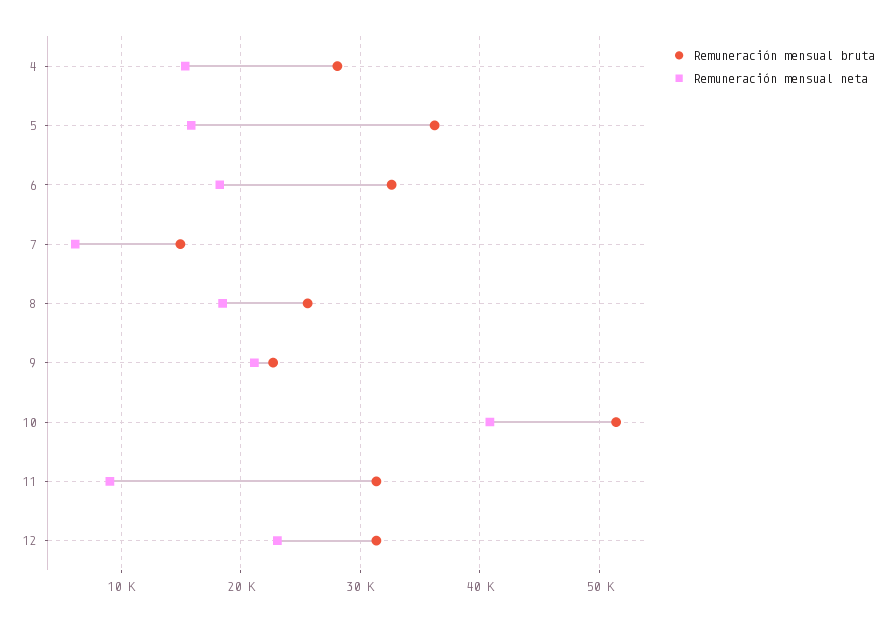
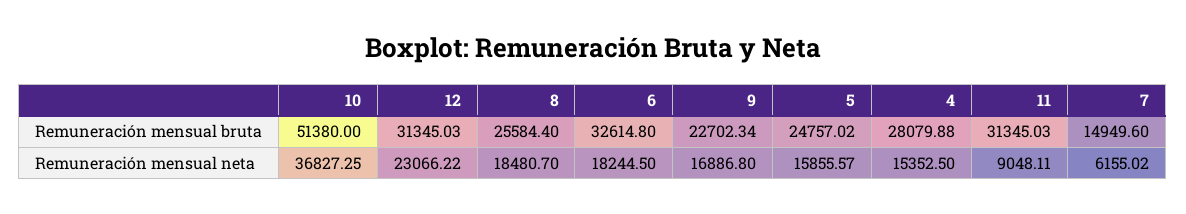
Remuneración mensual bruta, 5: 36000 -> 24757.02
Remuneración mensual neta, 9: 21000 -> 16886.8
Remuneración mensual neta, 10: 41000 -> 36827.25

